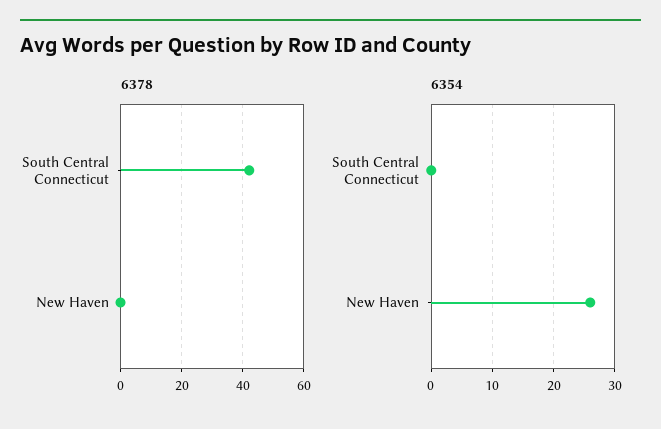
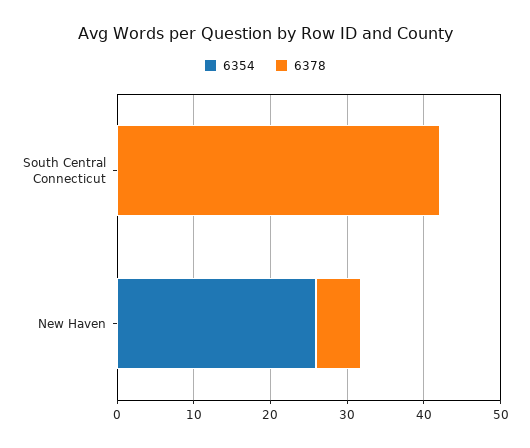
6378, New Haven: 0 -> 6

